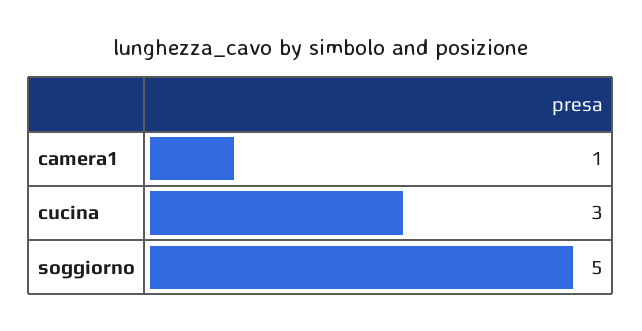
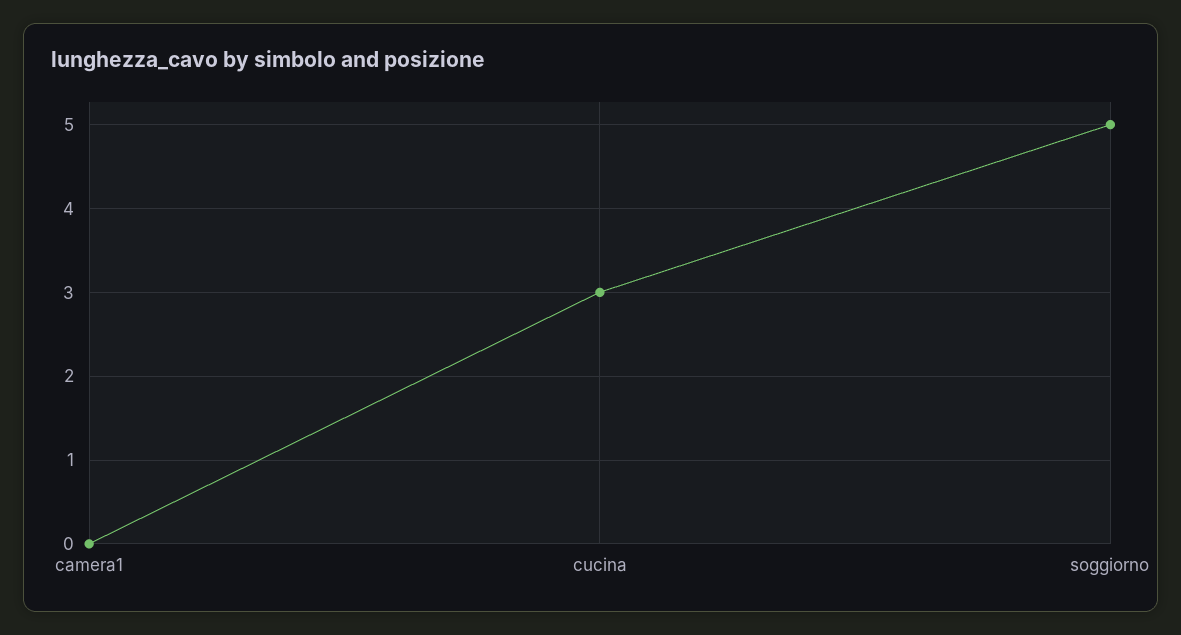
camera1: 1 -> 0

